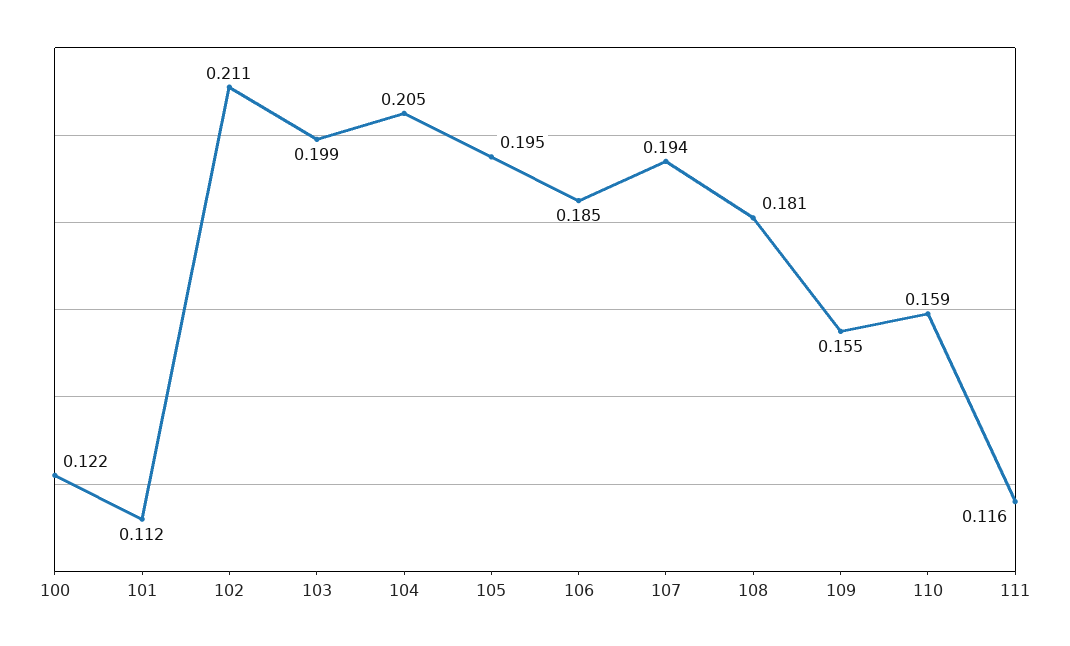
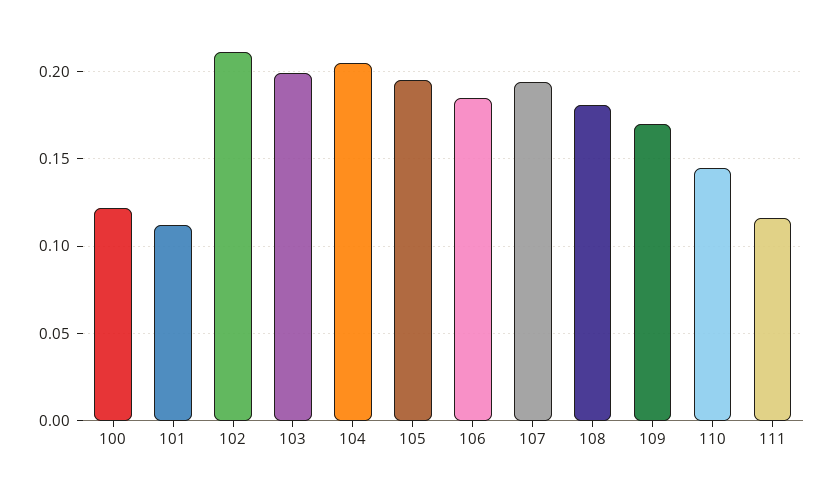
109: 0.155 -> 0.17
110: 0.159 -> 0.145

